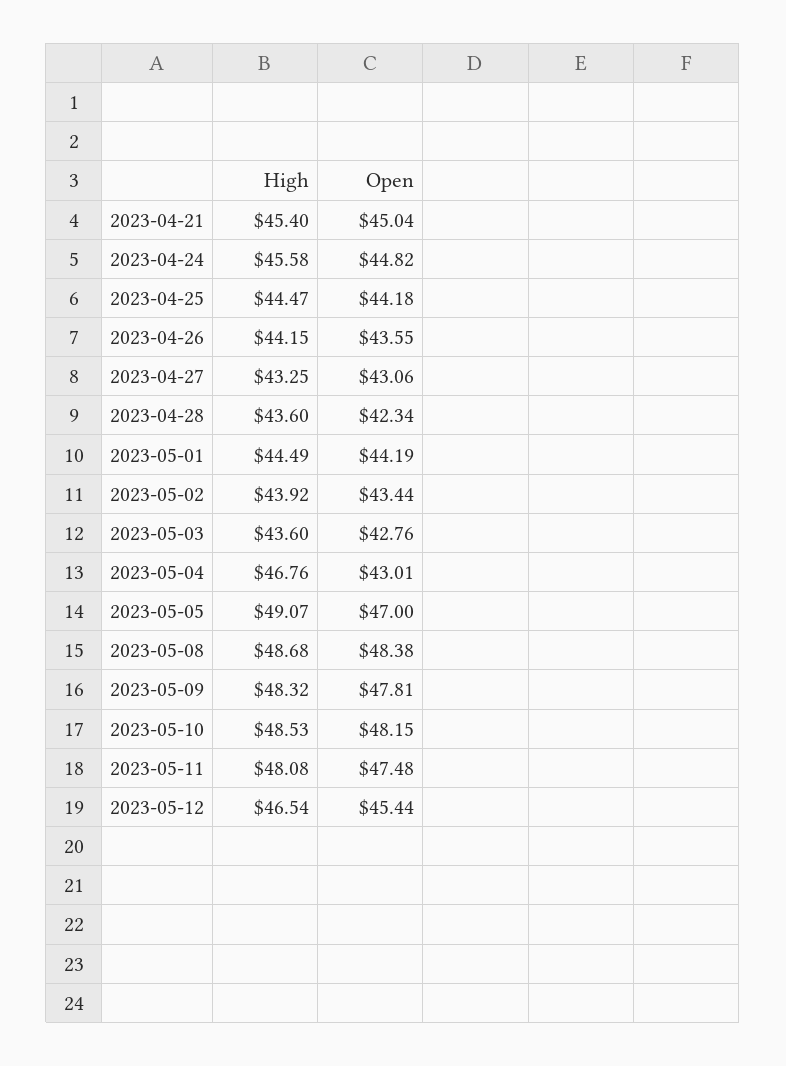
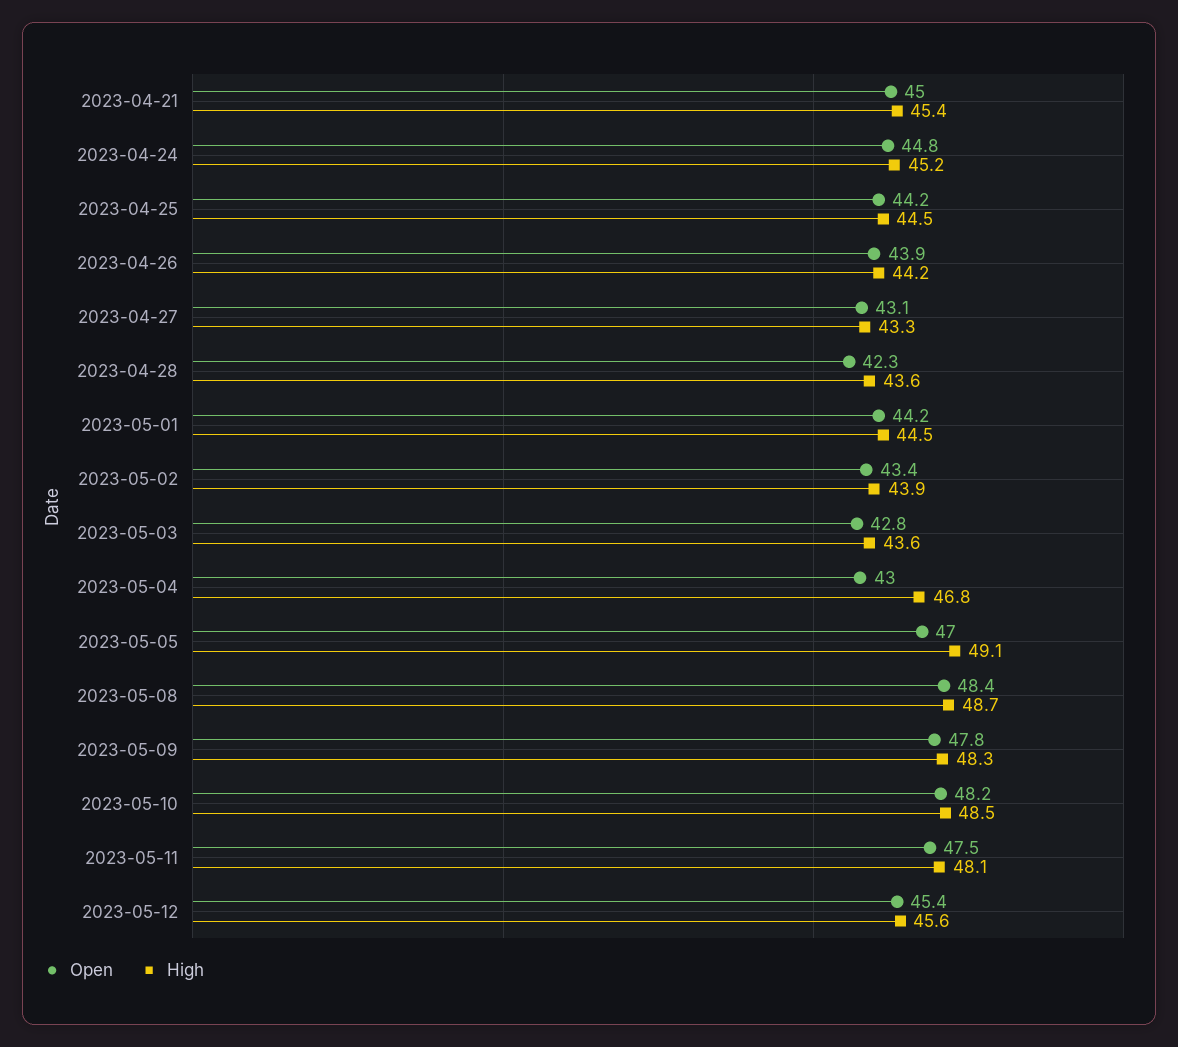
High, 2023-04-24: 45.58 -> 45.2
Open, 2023-04-26: 43.55 -> 43.9
High, 2023-05-12: 46.54 -> 45.6

